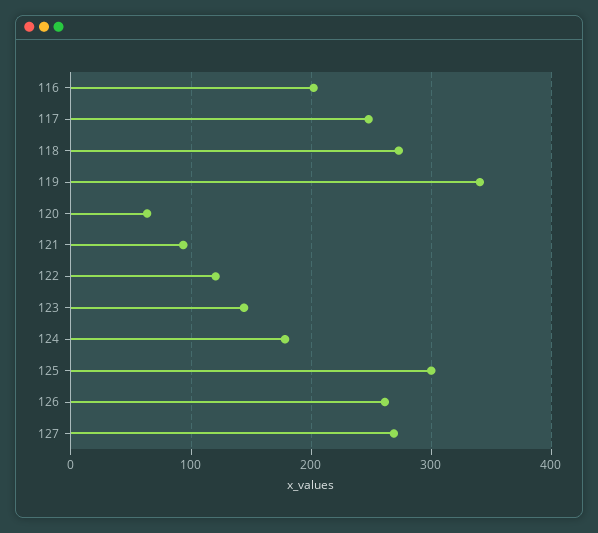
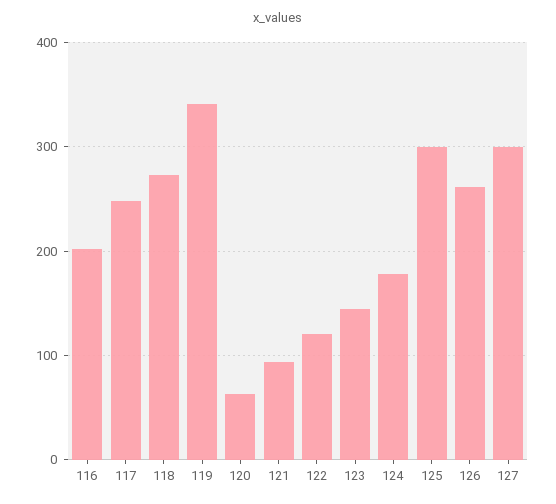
127: 270 -> 300

